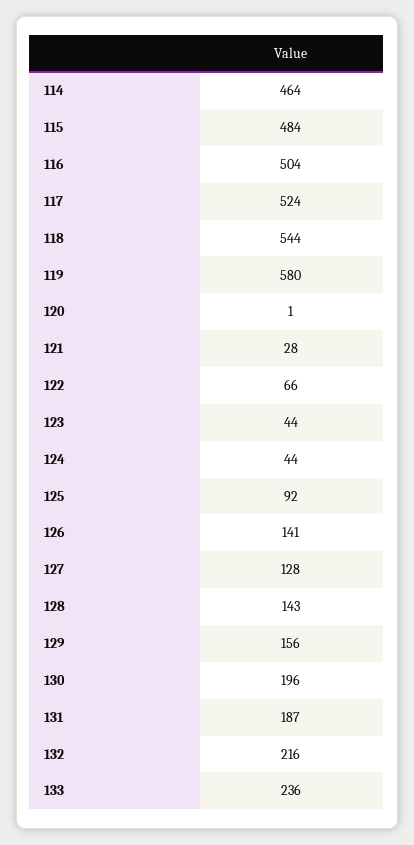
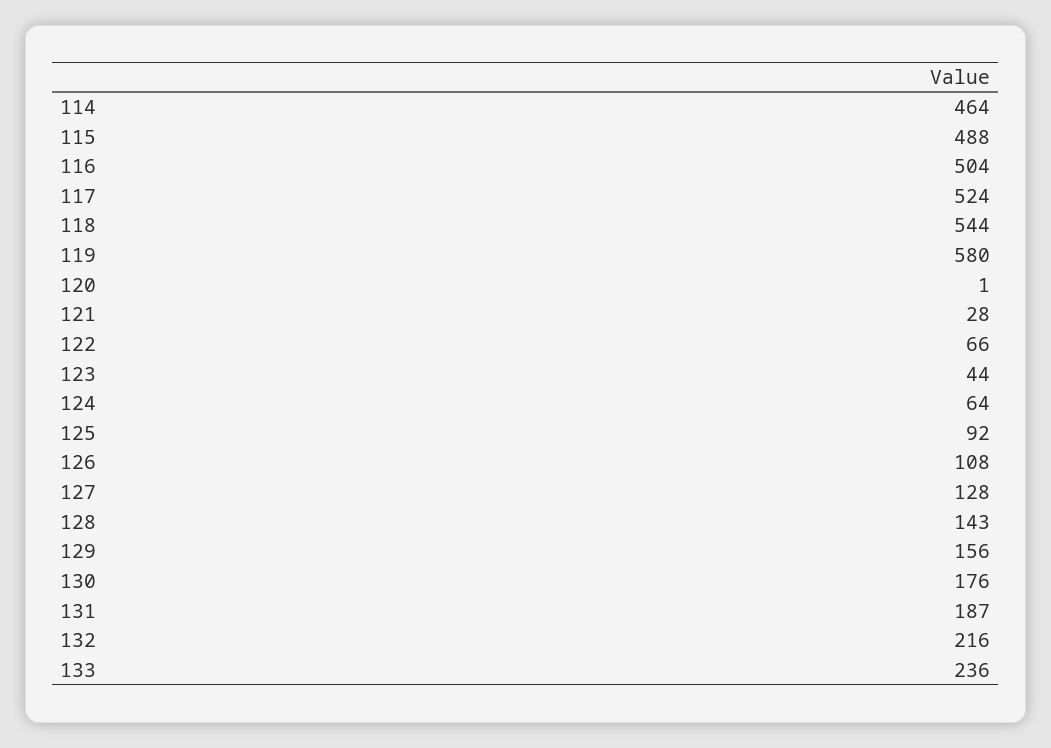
115: 484 -> 488
124: 44 -> 64
126: 141 -> 108
130: 196 -> 176

